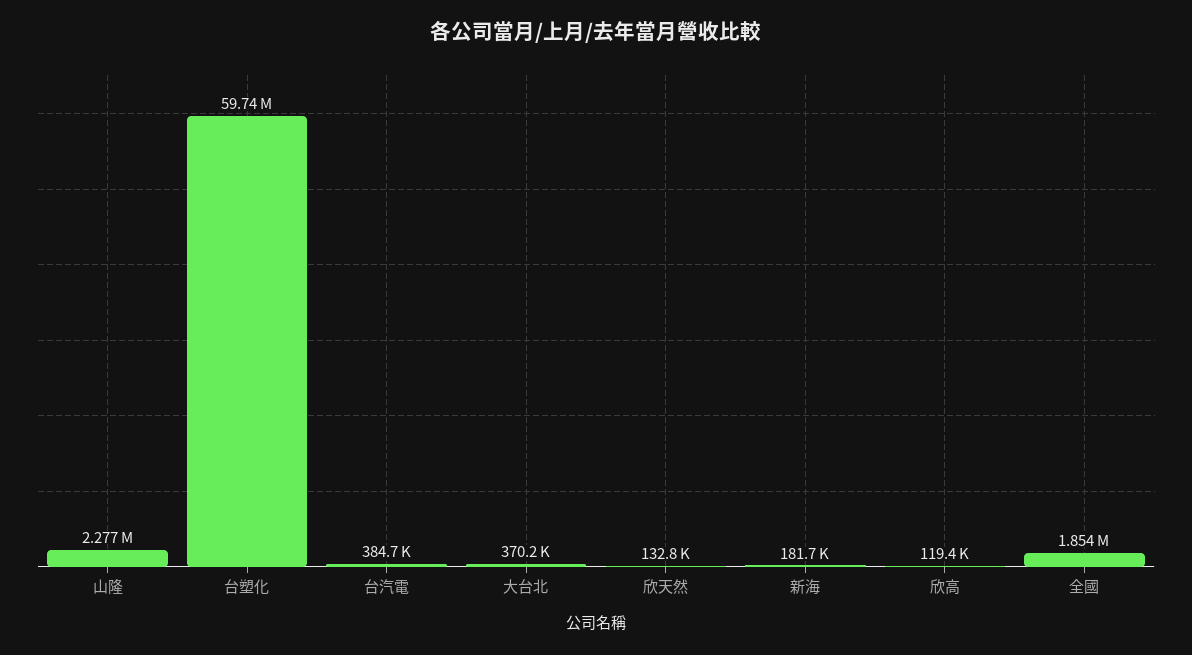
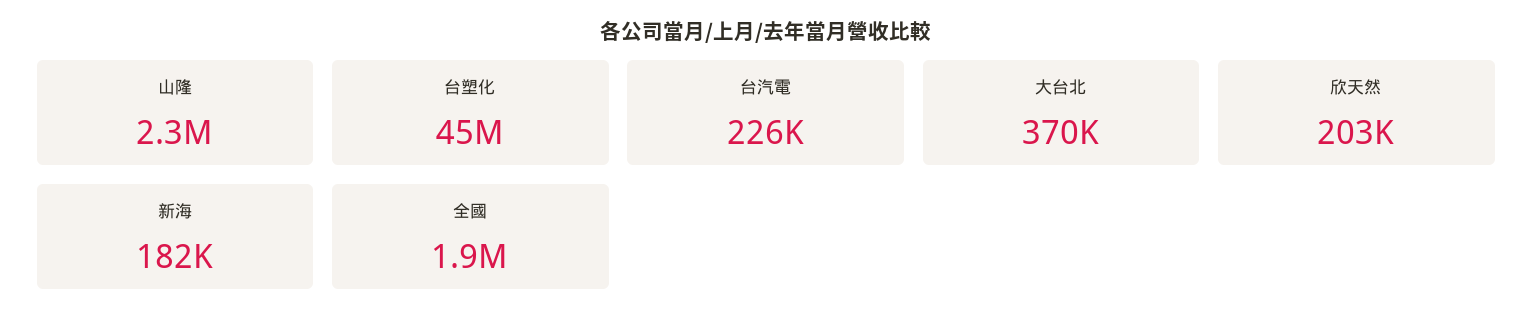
台塑化: 59740000 -> 45000000
台汽電: 384700 -> 226000
欣天然: 132800 -> 203000
欣高: 119400 -> none

